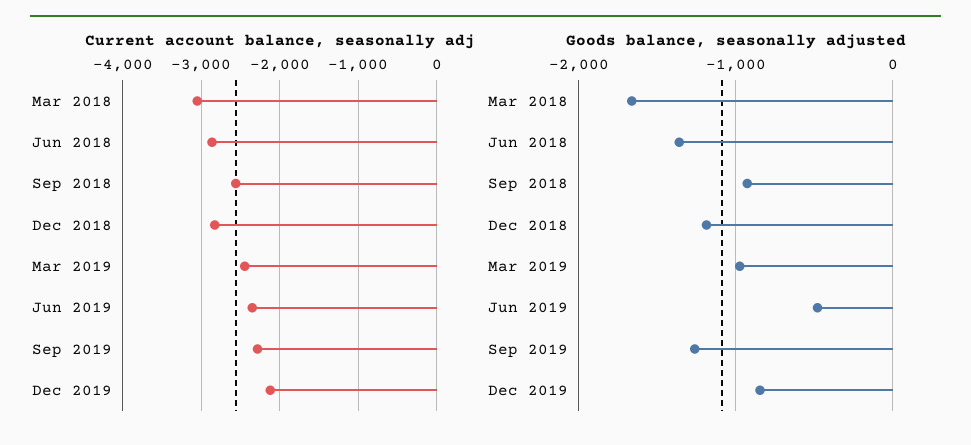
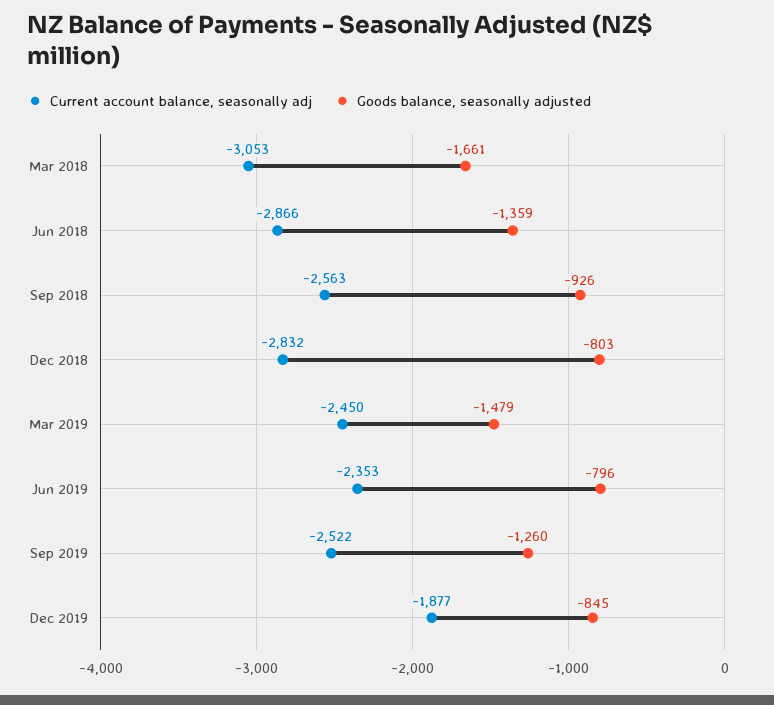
Current account balance, seasonally adj, Sep 2019: -2300 -> -2522
Current account balance, seasonally adj, Dec 2019: -2100 -> -1877
Goods balance, seasonally adjusted, Dec 2018: -1200 -> -803
Goods balance, seasonally adjusted, Mar 2019: -1000 -> -1479
Goods balance, seasonally adjusted, Jun 2019: -500 -> -796

